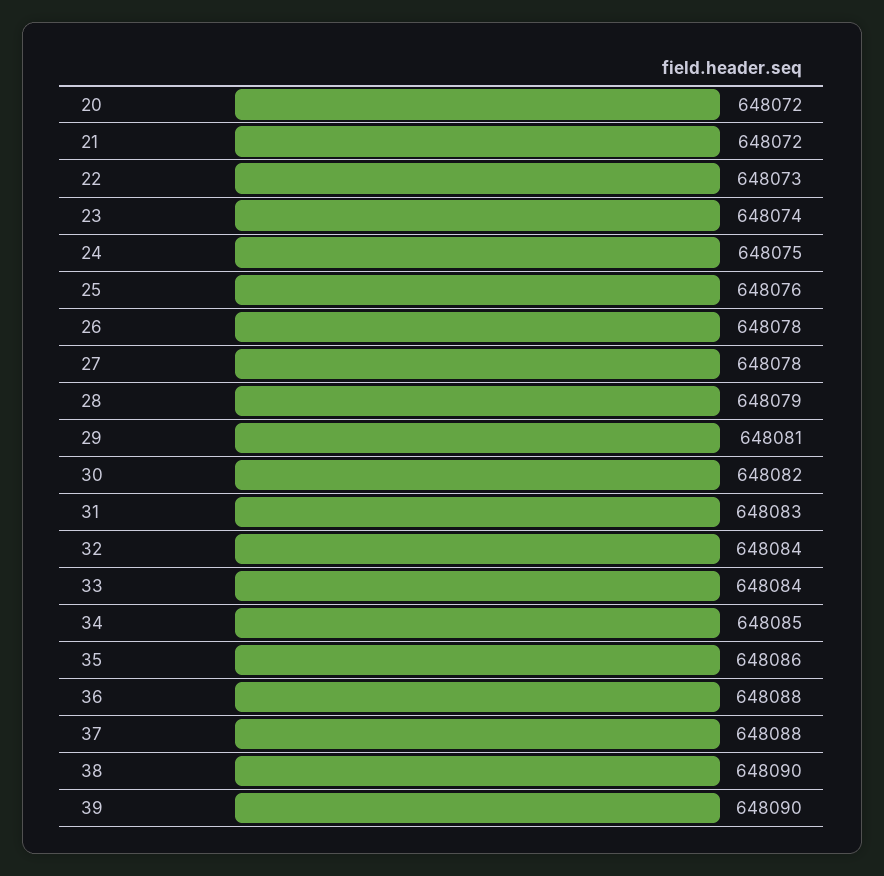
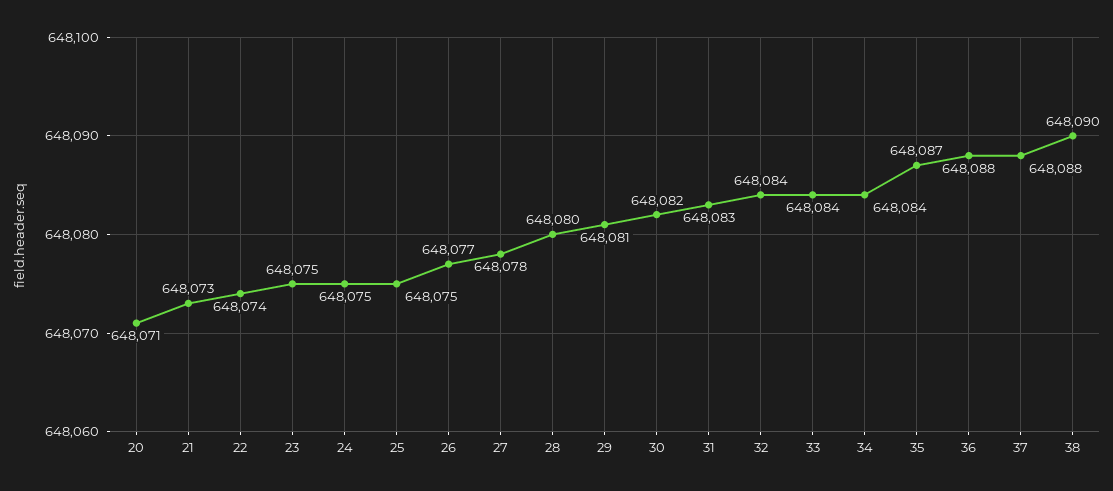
20: 648072 -> 648071
21: 648072 -> 648073
22: 648073 -> 648074
23: 648074 -> 648075
25: 648076 -> 648075
26: 648078 -> 648077
28: 648079 -> 648080
34: 648085 -> 648084
35: 648086 -> 648087
39: 648090 -> none

